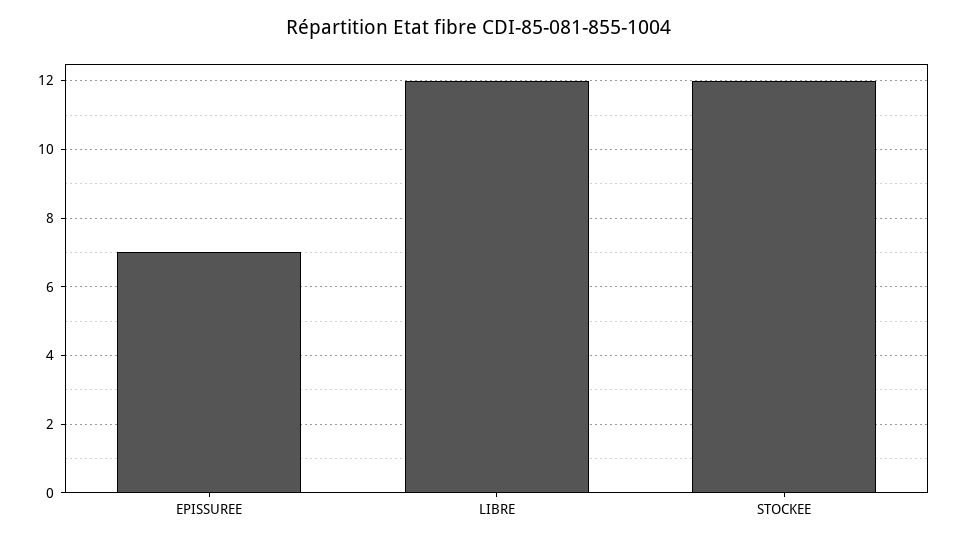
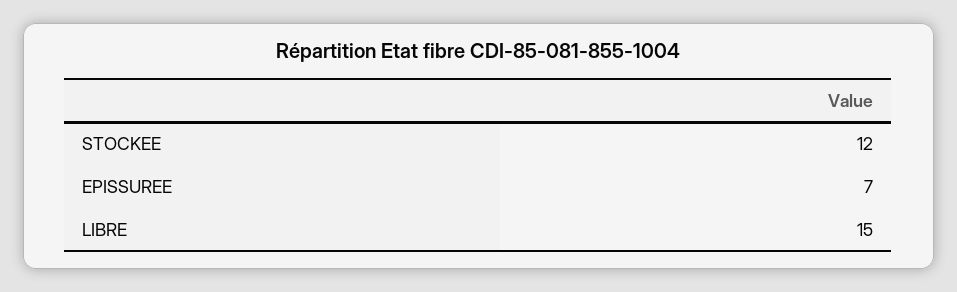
LIBRE: 12 -> 15

